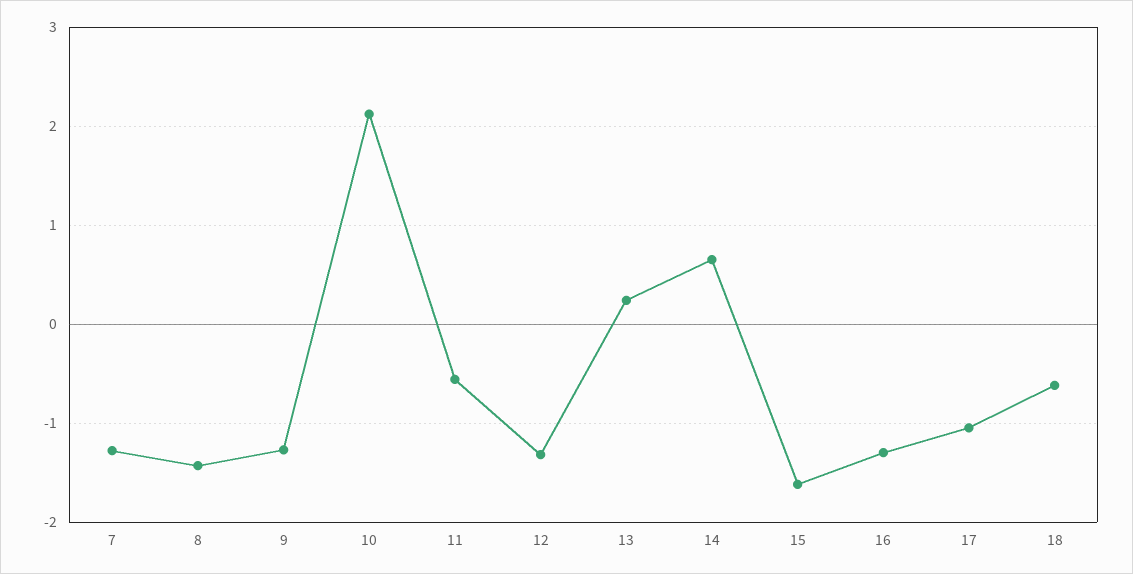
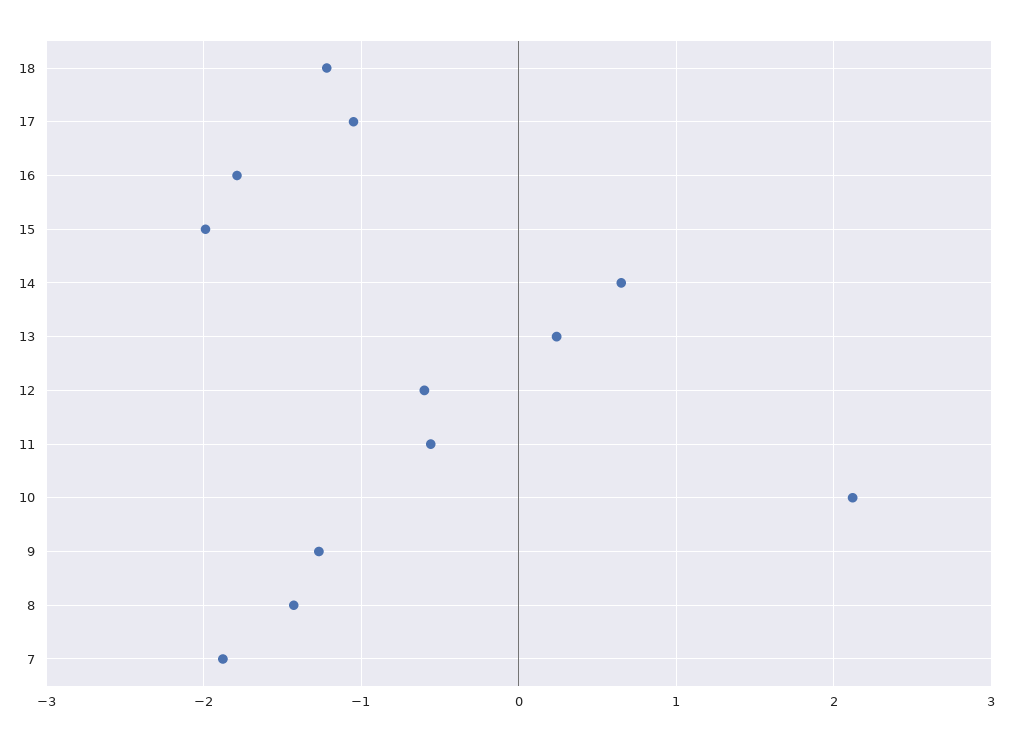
7: -1.3 -> -1.9
12: -1.3 -> -0.6
15: -1.6 -> -2
16: -1.3 -> -1.8
18: -0.6 -> -1.2

